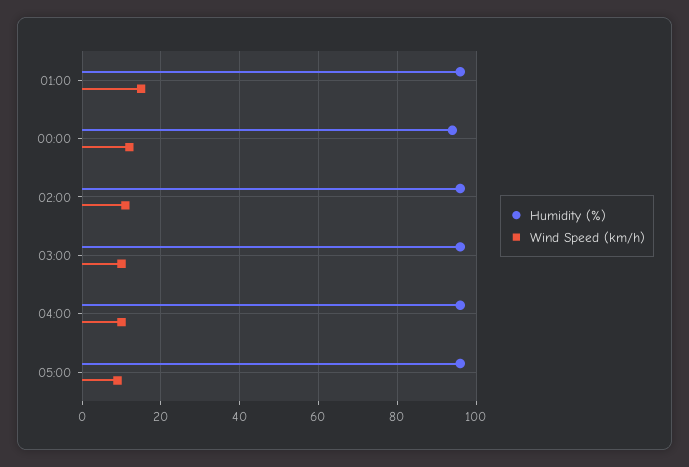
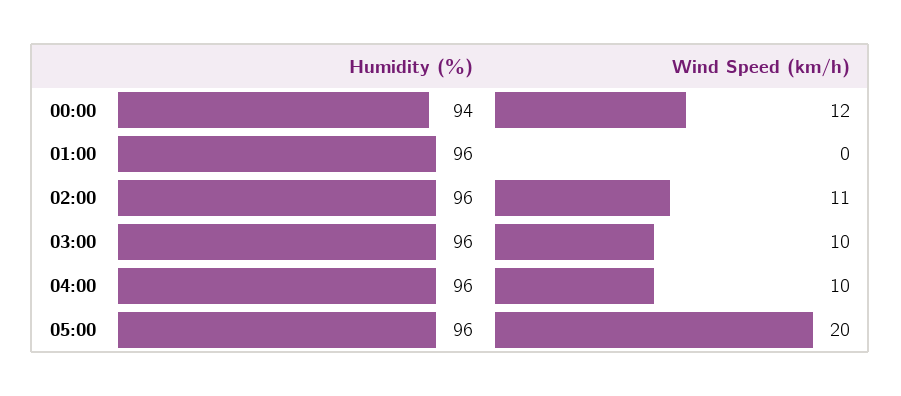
Wind Speed (km/h), 01:00: 15 -> 0
Wind Speed (km/h), 05:00: 10 -> 20

